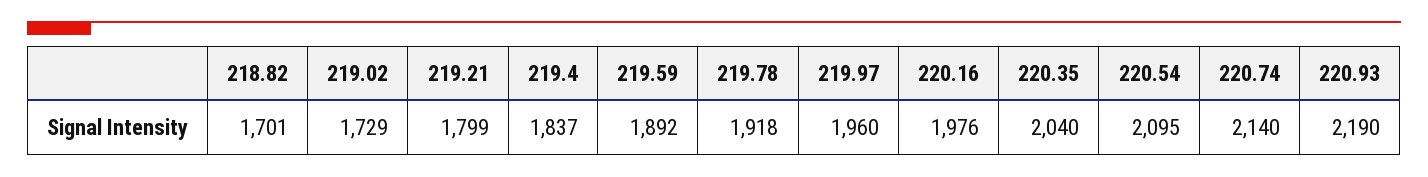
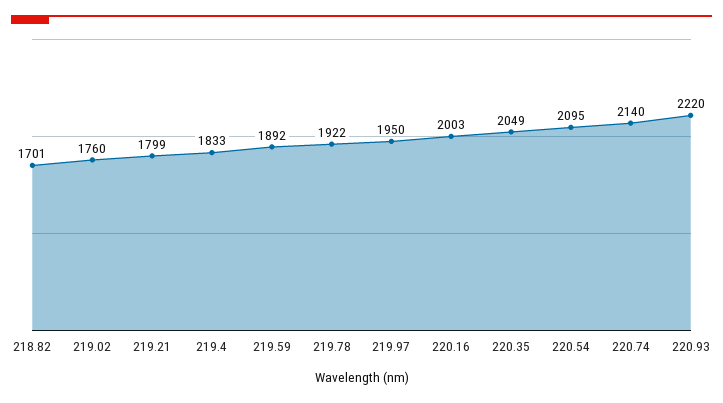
219.02: 1729 -> 1760
219.4: 1837 -> 1833
219.78: 1918 -> 1922
219.97: 1960 -> 1950
220.16: 1976 -> 2003
220.35: 2040 -> 2049
220.93: 2190 -> 2220

